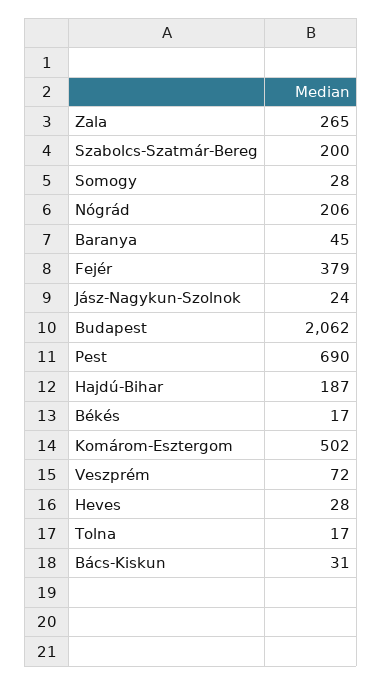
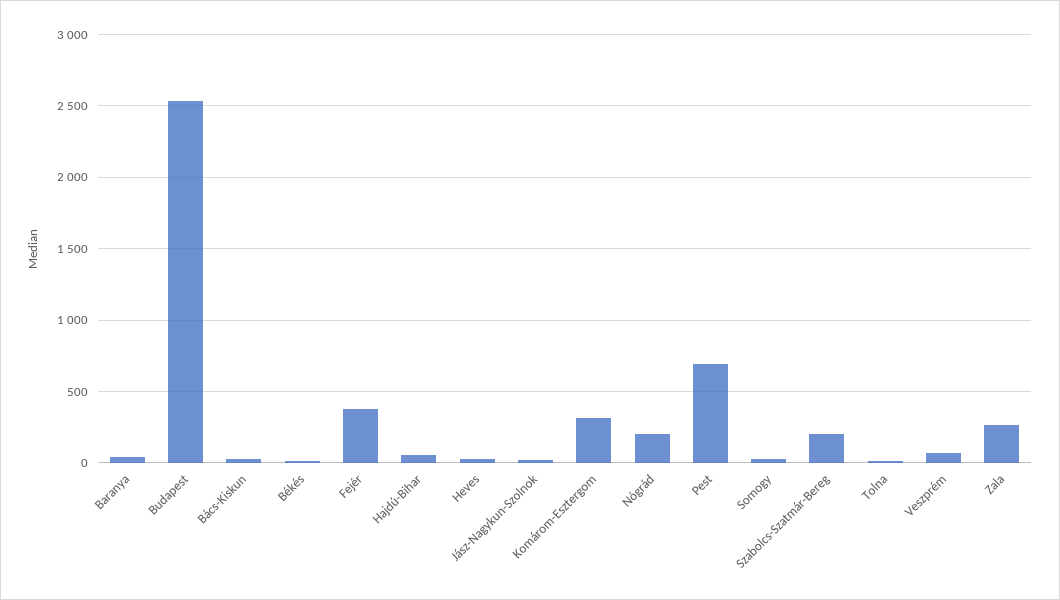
Budapest: 2062 -> 2550
Hajdú-Bihar: 187 -> 50
Komárom-Esztergom: 502 -> 300

